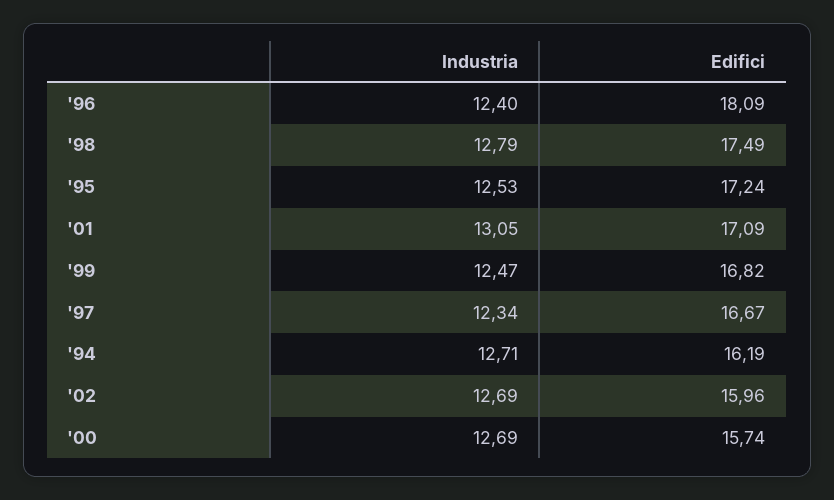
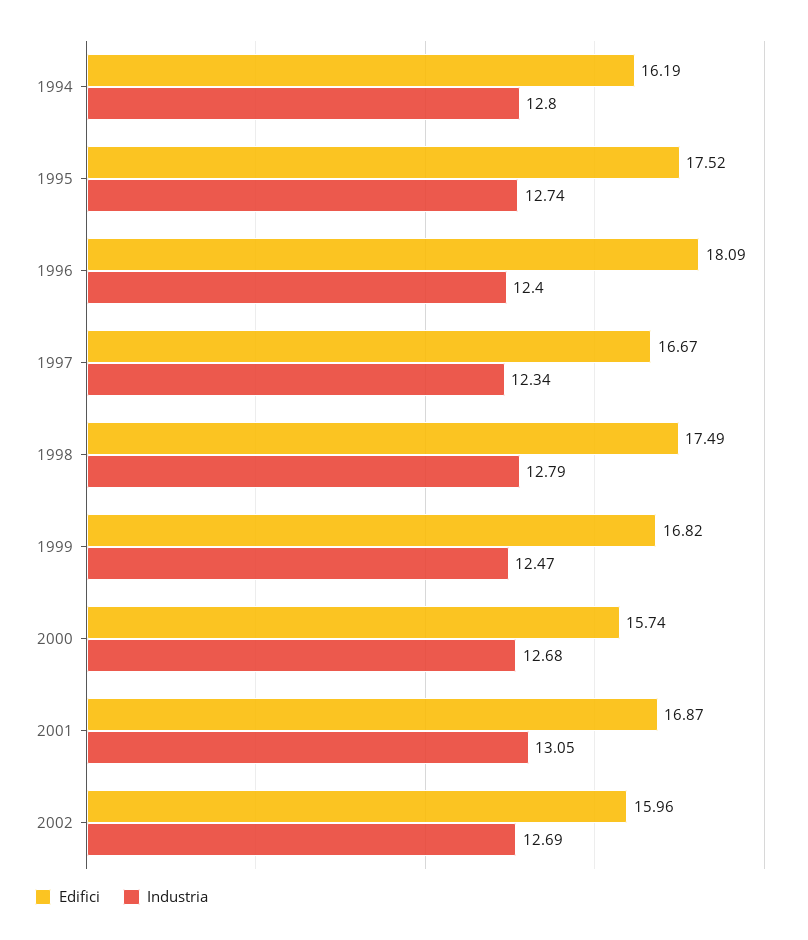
Industria, '95: 12.53 -> 12.74
Edifici, '95: 17.24 -> 17.52
Edifici, '01: 17.09 -> 16.87
Industria, '94: 12.71 -> 12.8
Industria, '00: 12.69 -> 12.68

